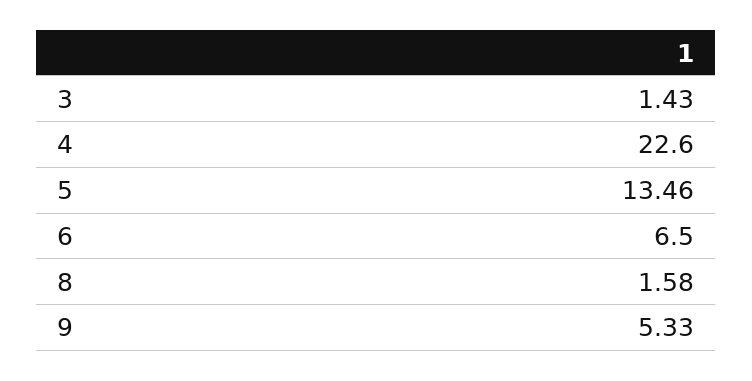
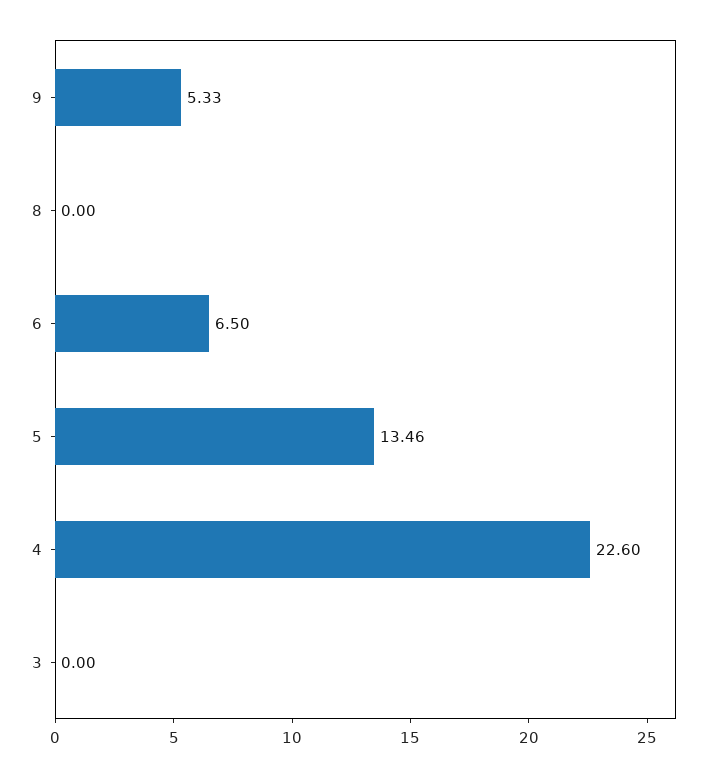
3: 1.43 -> 0
8: 1.58 -> 0

